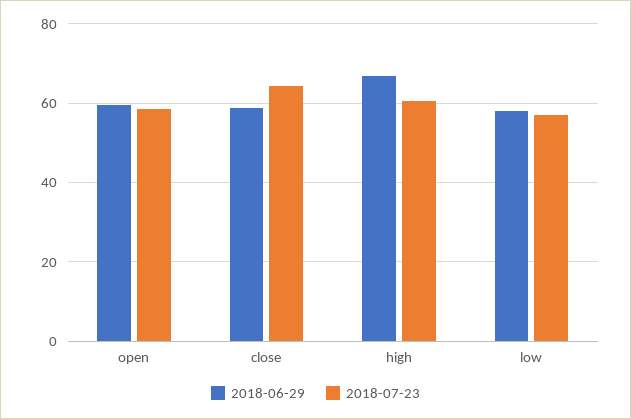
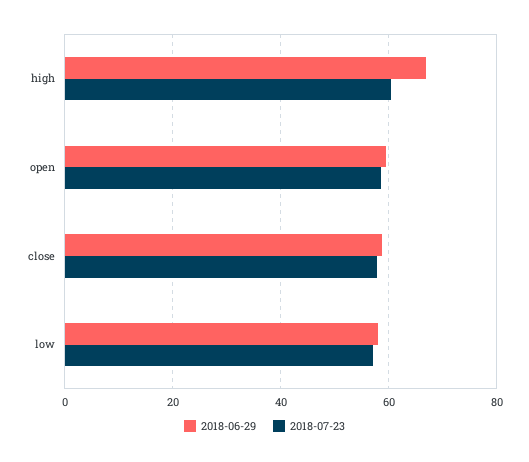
2018-07-23, close: 64 -> 58

